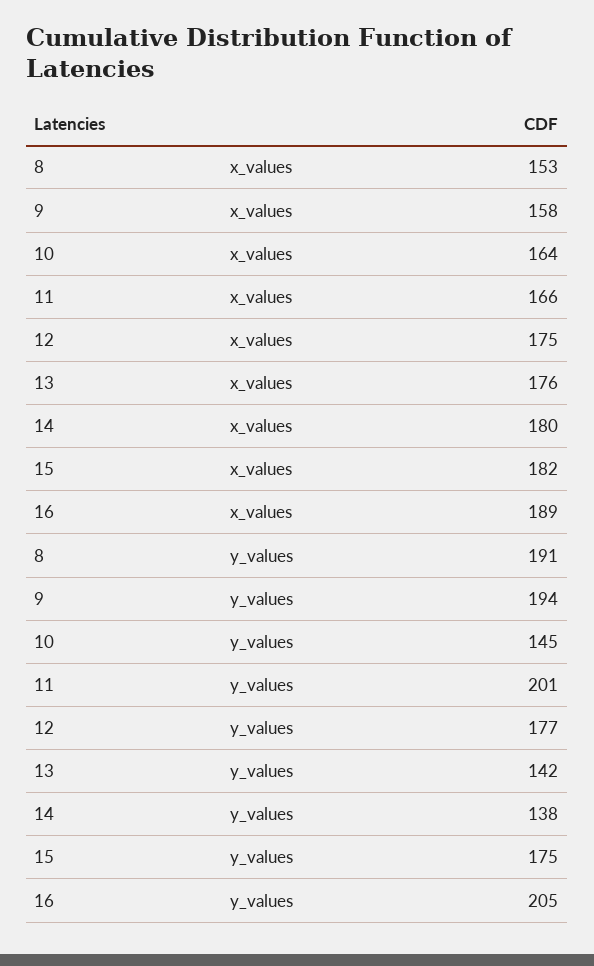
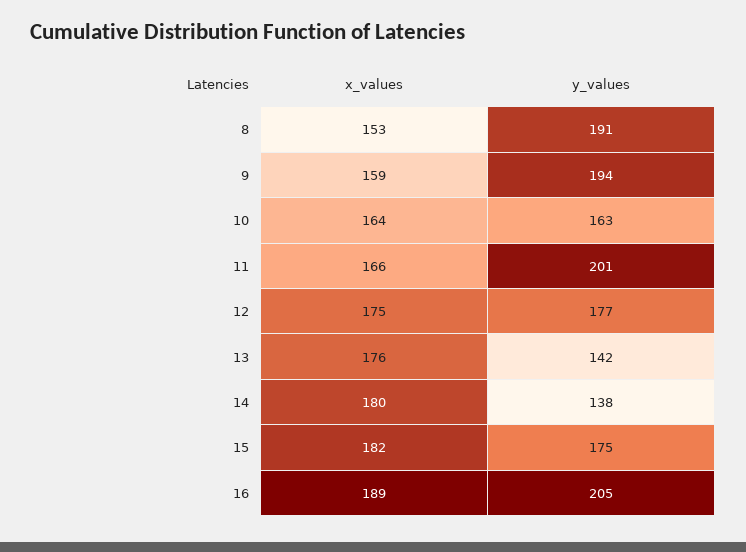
9, x_values: 158 -> 159
10, y_values: 145 -> 163

